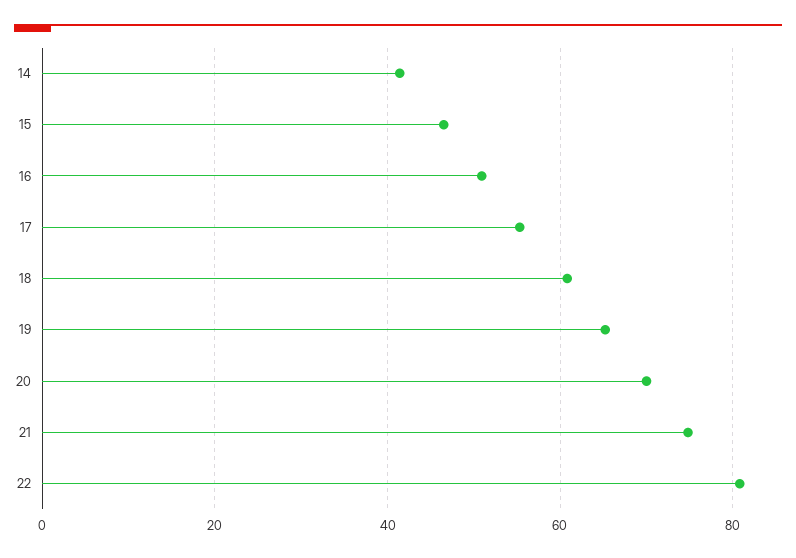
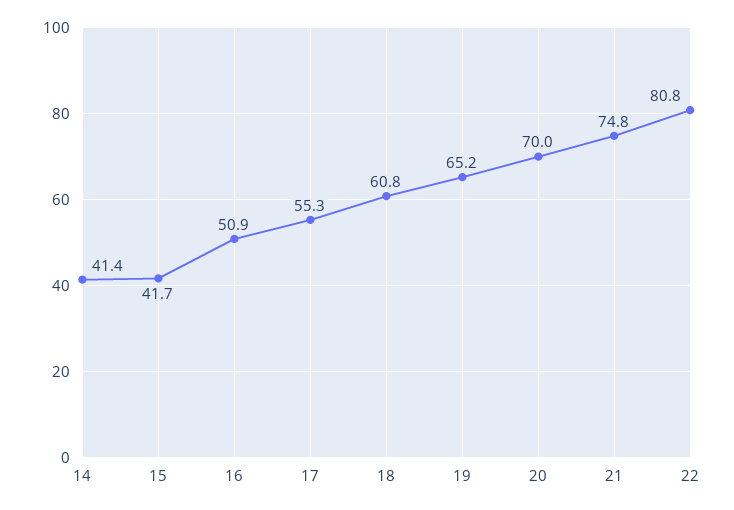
15: 46 -> 41.7

